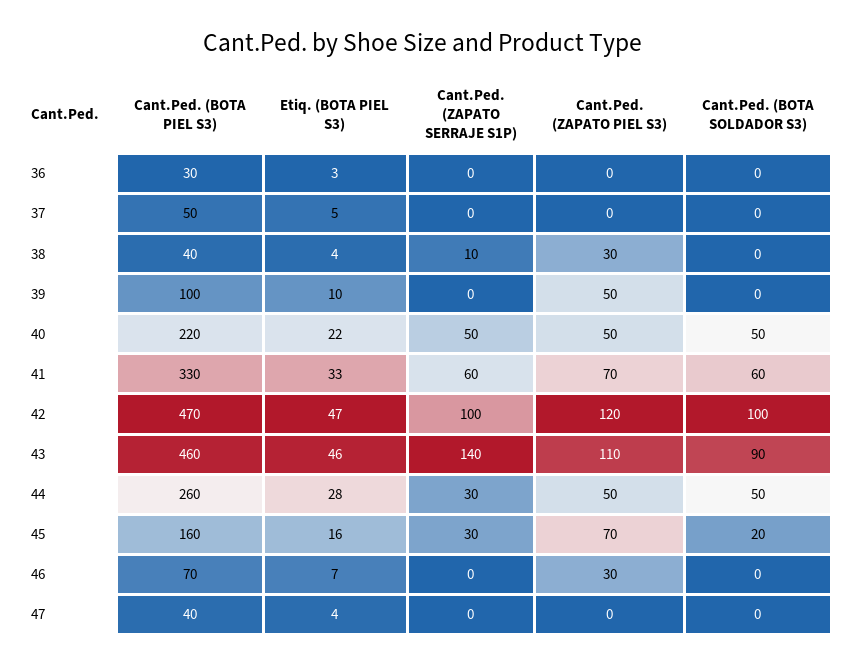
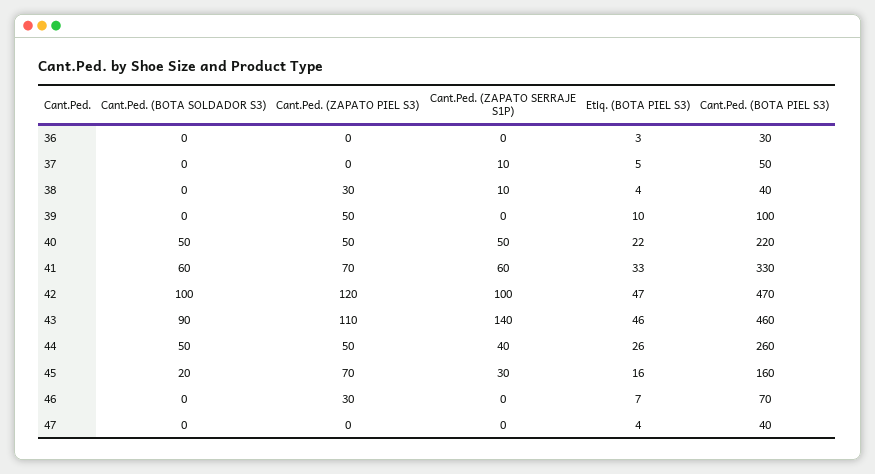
Cant.Ped. (ZAPATO SERRAJE S1P), 37: 0 -> 10
Etiq. (BOTA PIEL S3), 44: 28 -> 26
Cant.Ped. (ZAPATO SERRAJE S1P), 44: 30 -> 40

